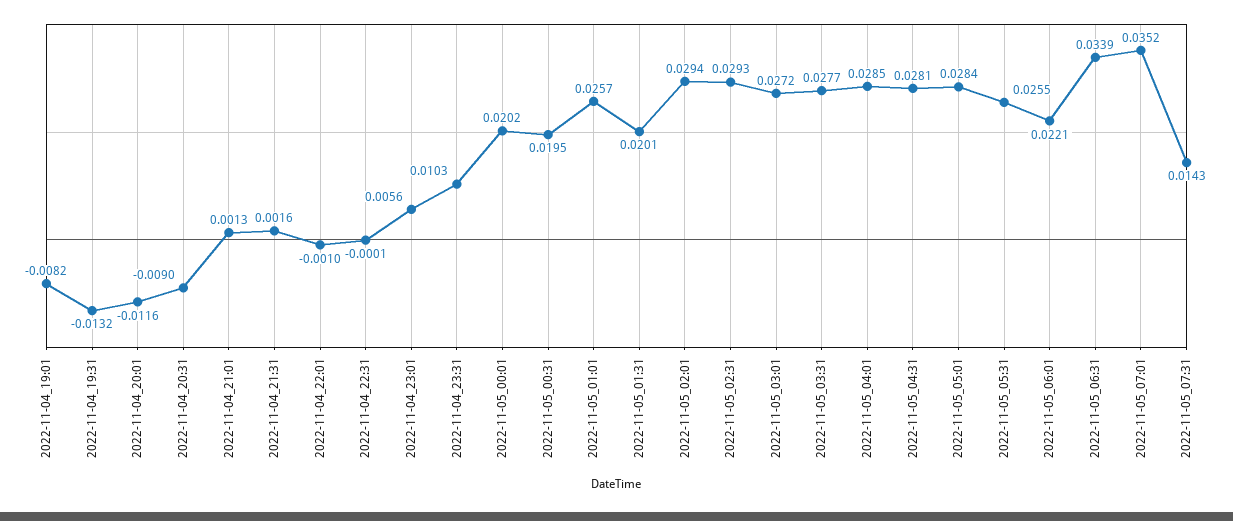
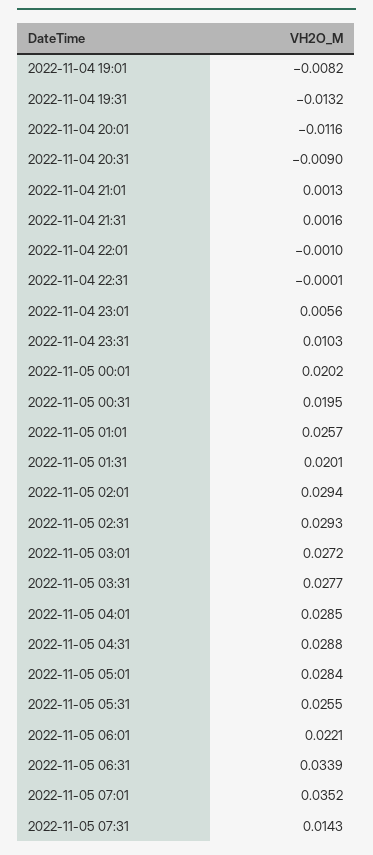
2022-11-05_04:31: 0.0281 -> 0.0288

